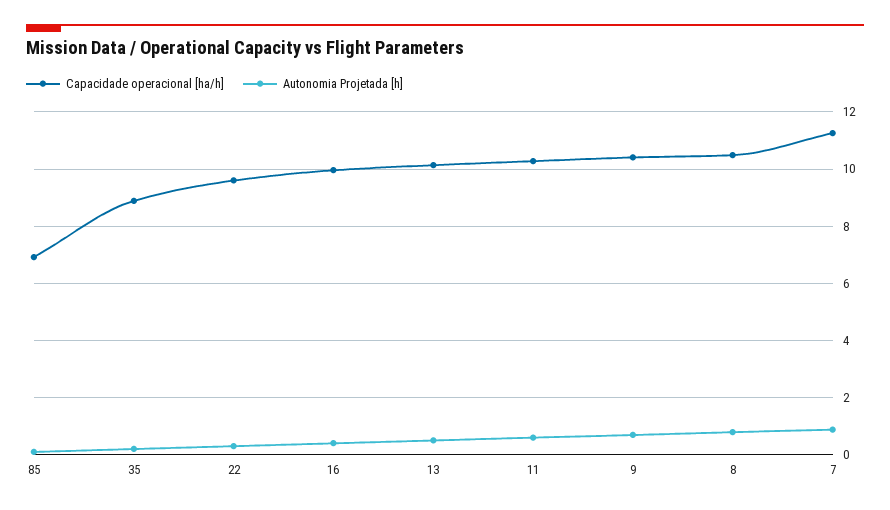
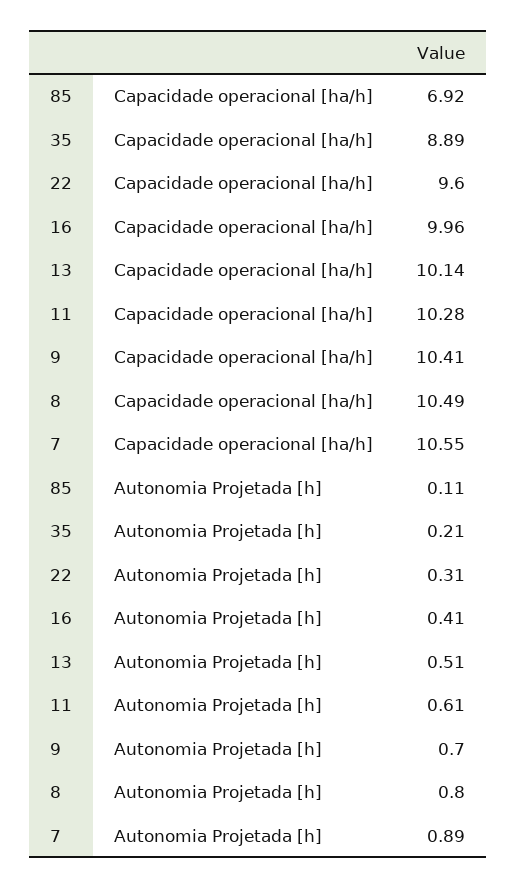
Capacidade operacional [ha/h], 7: 11.25 -> 10.55

